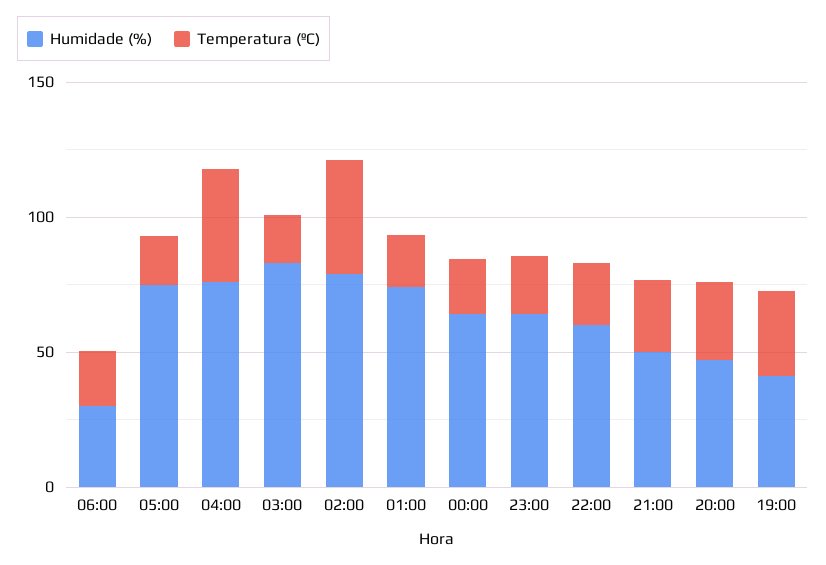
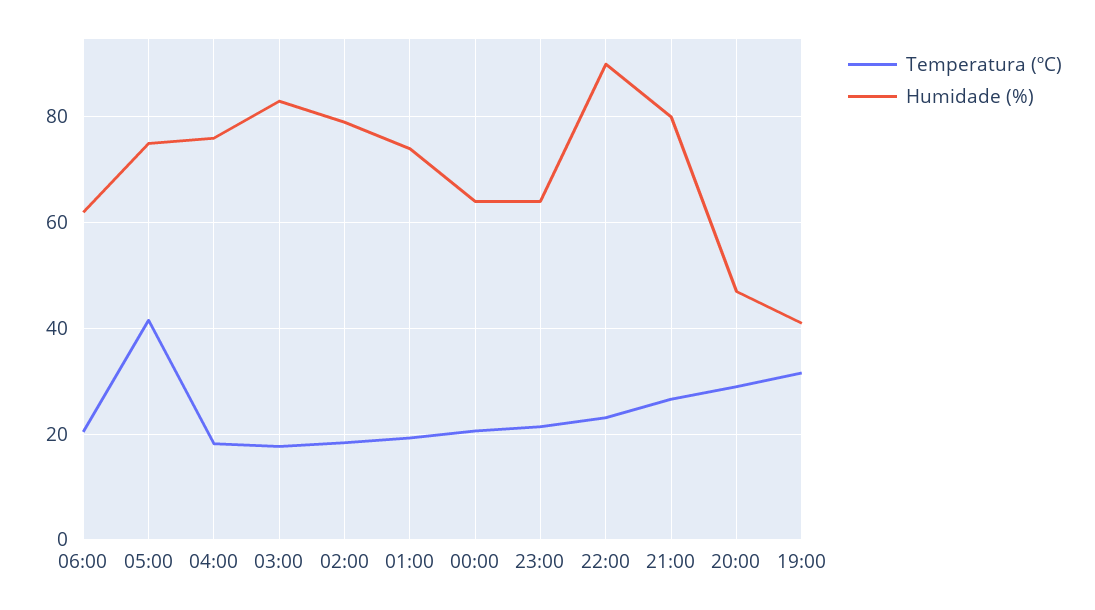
Humidade (%), 06:00: 30 -> 62
Temperatura (ºC), 05:00: 20 -> 42
Temperatura (ºC), 04:00: 40 -> 18
Temperatura (ºC), 02:00: 40 -> 18
Humidade (%), 22:00: 60 -> 90
Humidade (%), 21:00: 50 -> 80

